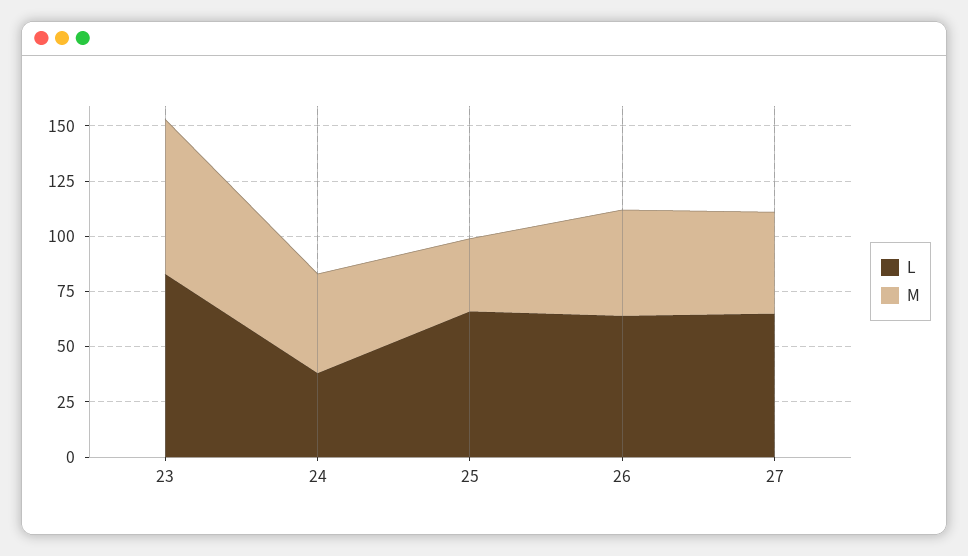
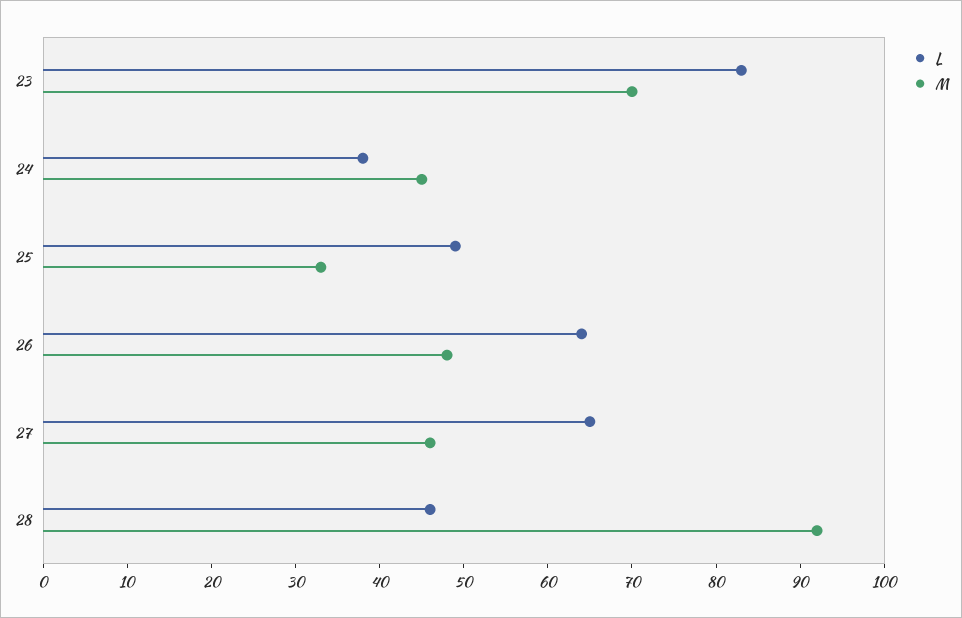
L, 25: 65 -> 49
L, 28: none -> 46
M, 28: none -> 92

